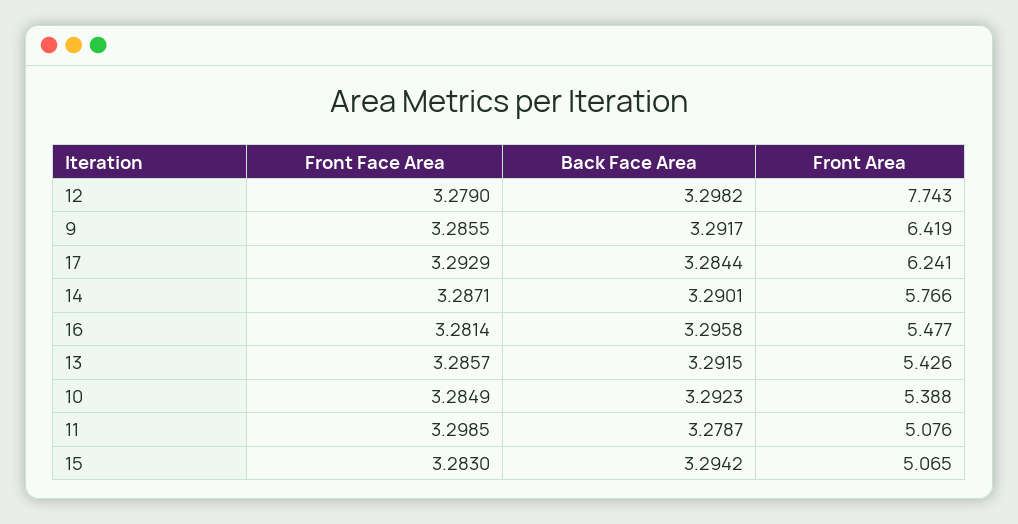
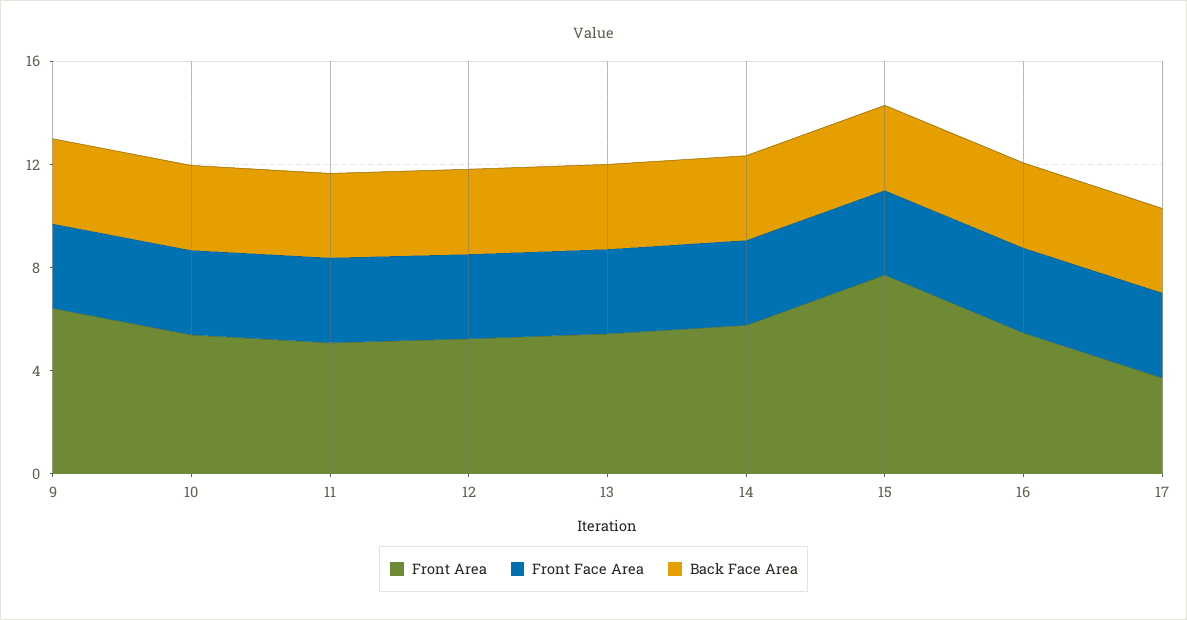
Front Area, 12: 7.743 -> 5
Front Area, 17: 6.241 -> 4
Front Area, 15: 5.065 -> 8

